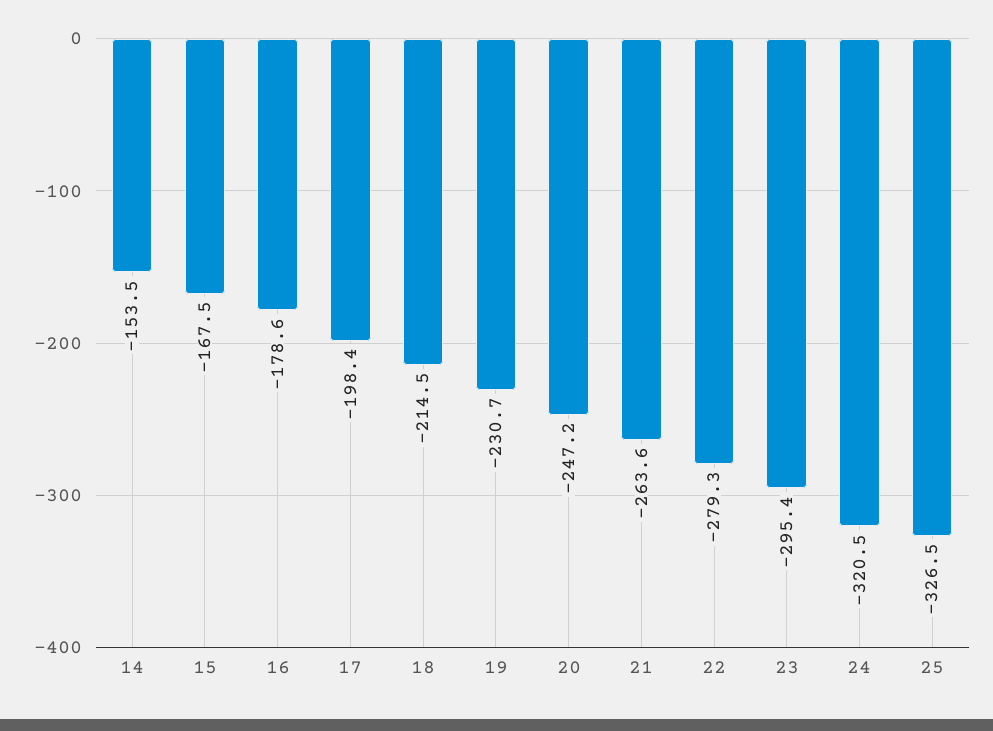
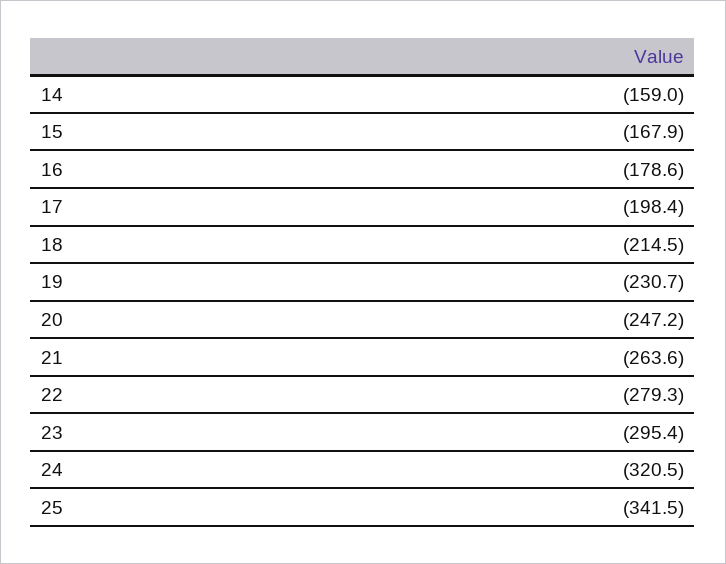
14: -153.5 -> -159
15: -167.5 -> -167.9
25: -326.5 -> -341.5

